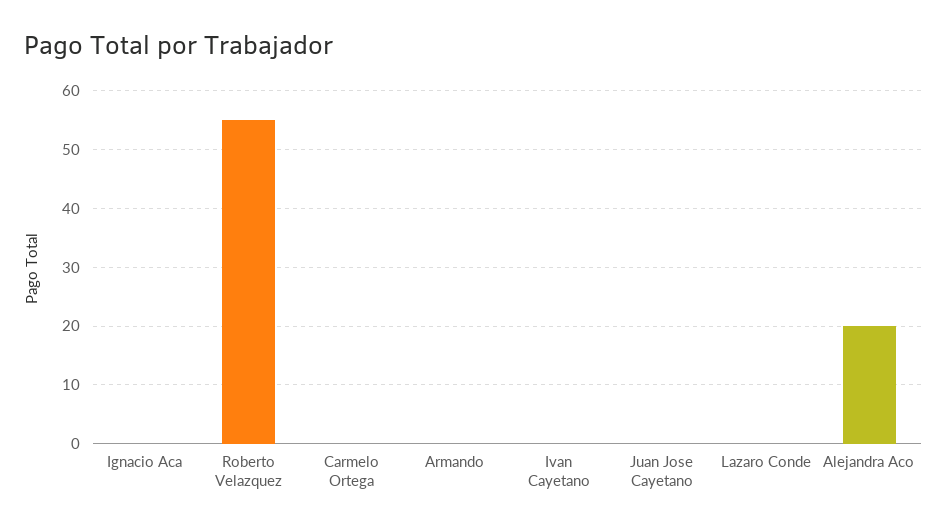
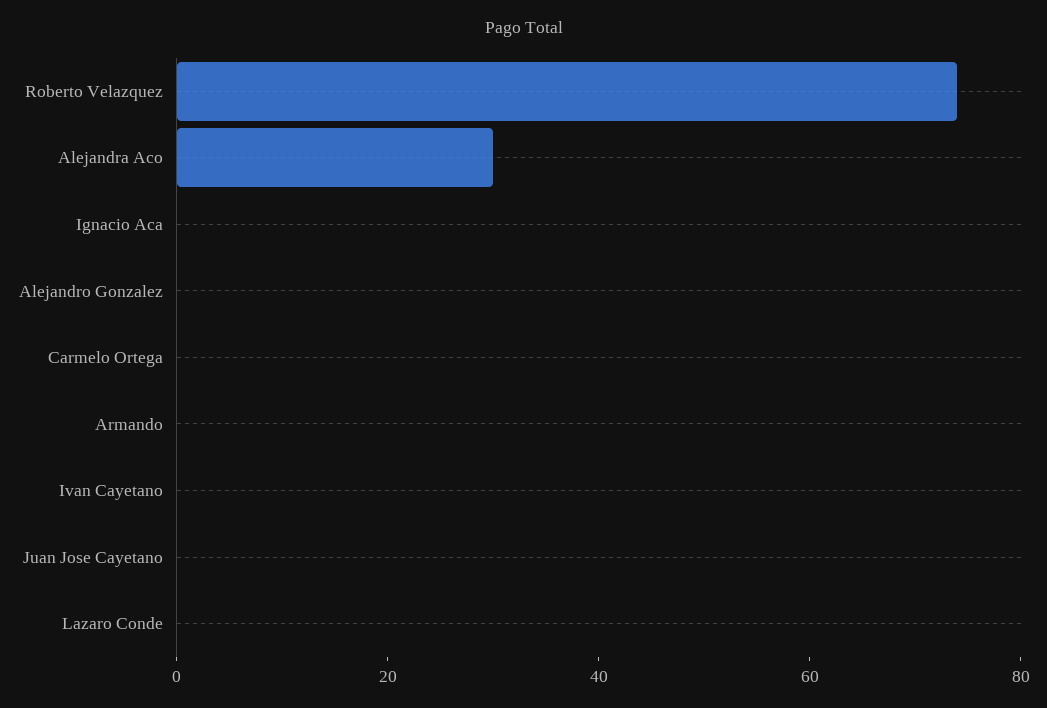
Roberto Velazquez: 55 -> 75
Alejandra Aco: 20 -> 30
Alejandro Gonzalez: none -> 0

